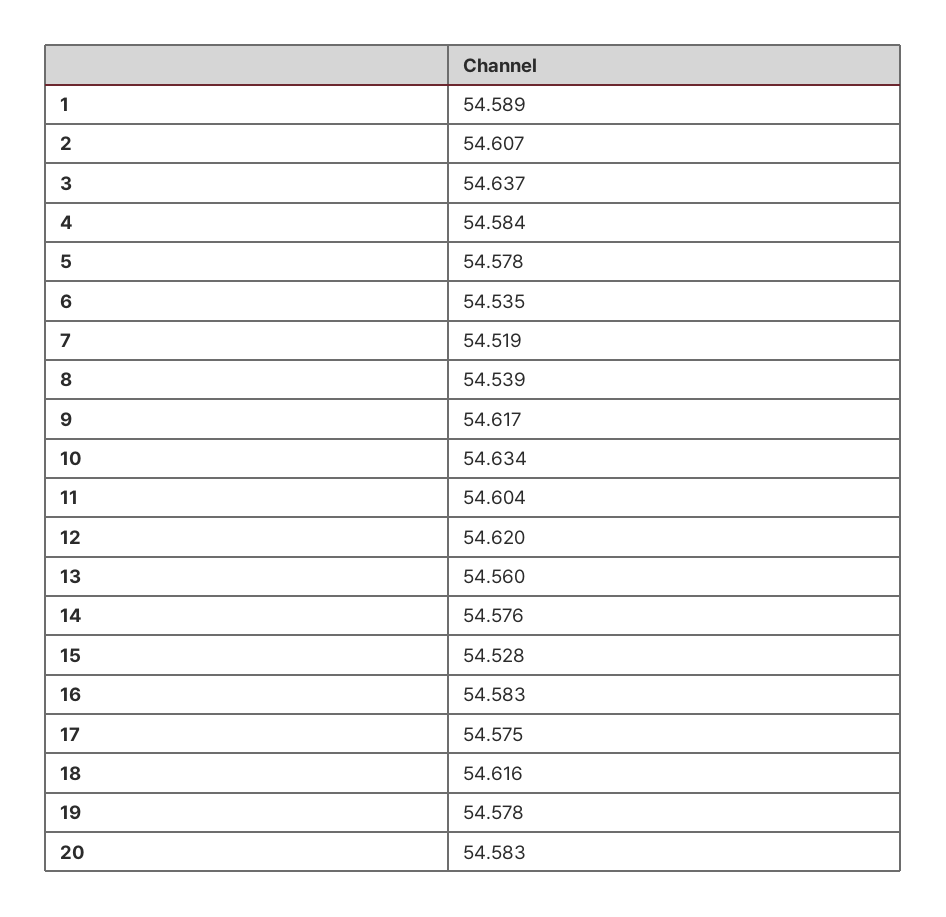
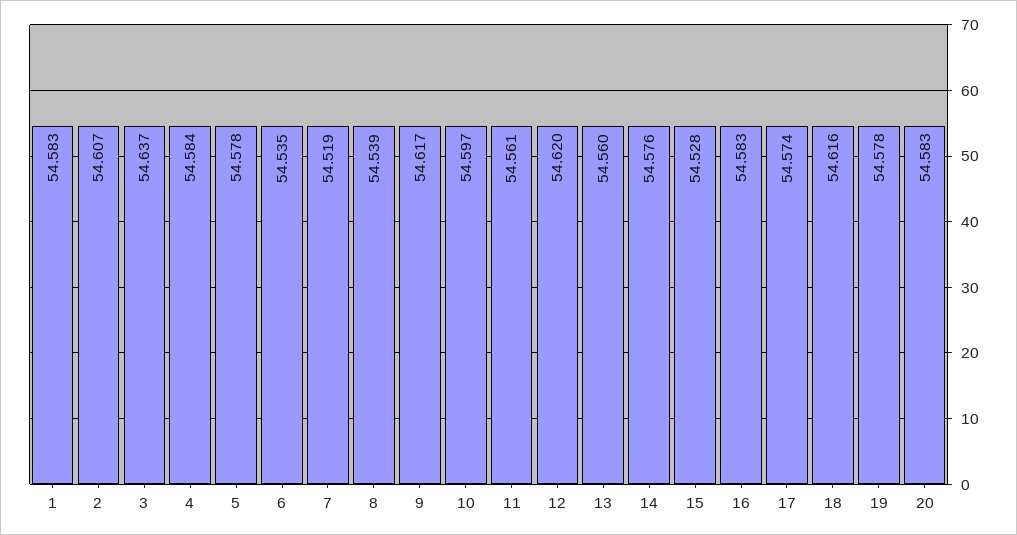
1: 54.589 -> 54.583
10: 54.634 -> 54.597
11: 54.604 -> 54.561
17: 54.575 -> 54.574

